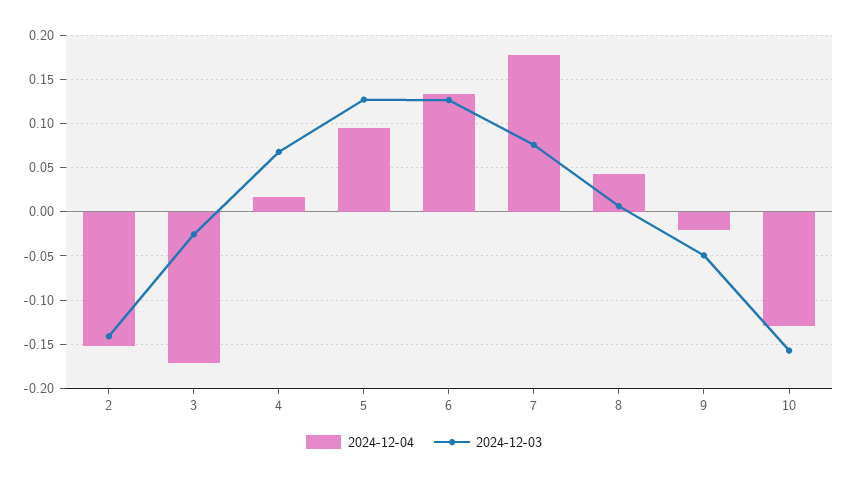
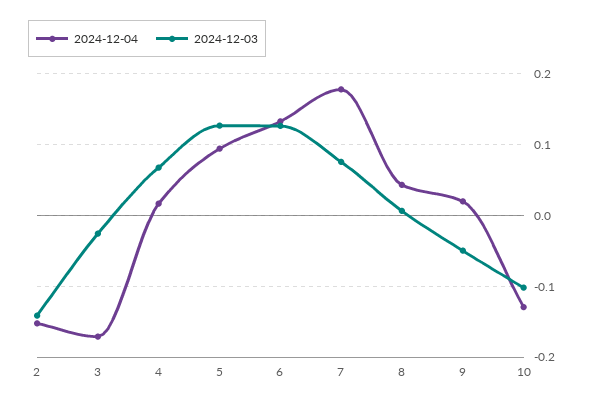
2024-12-04, 9: -0.02 -> 0.02
2024-12-03, 10: -0.16 -> -0.1

